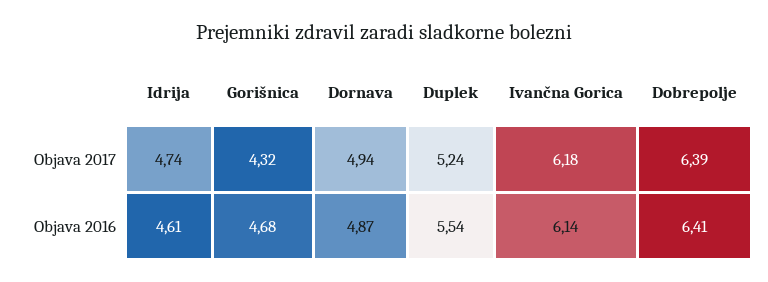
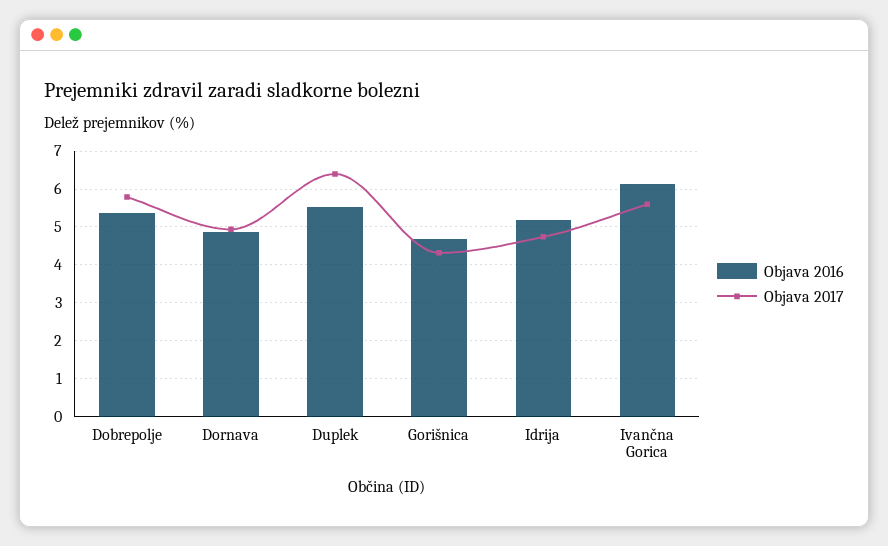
Objava 2017, Duplek: 5.24 -> 6.4
Objava 2017, Ivančna Gorica: 6.18 -> 5.6
Objava 2017, Dobrepolje: 6.39 -> 5.8
Objava 2016, Idrija: 4.61 -> 5.2
Objava 2016, Dobrepolje: 6.41 -> 5.4

